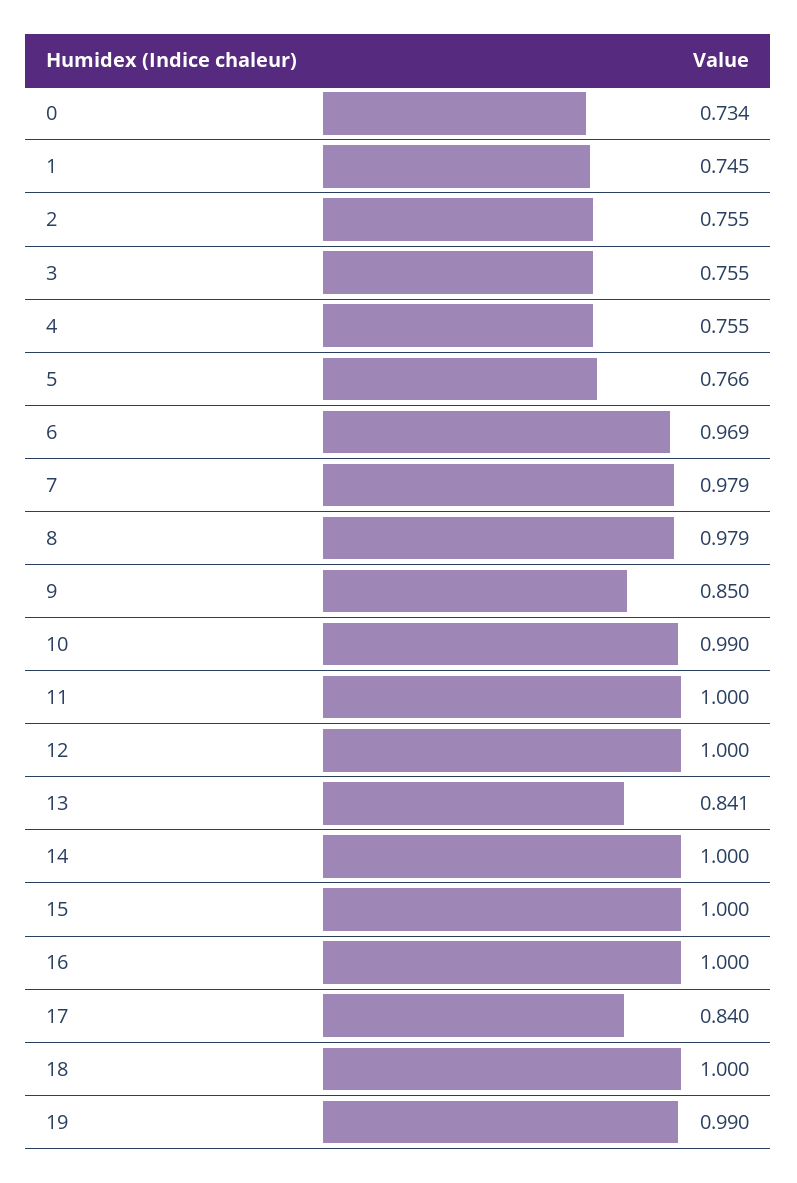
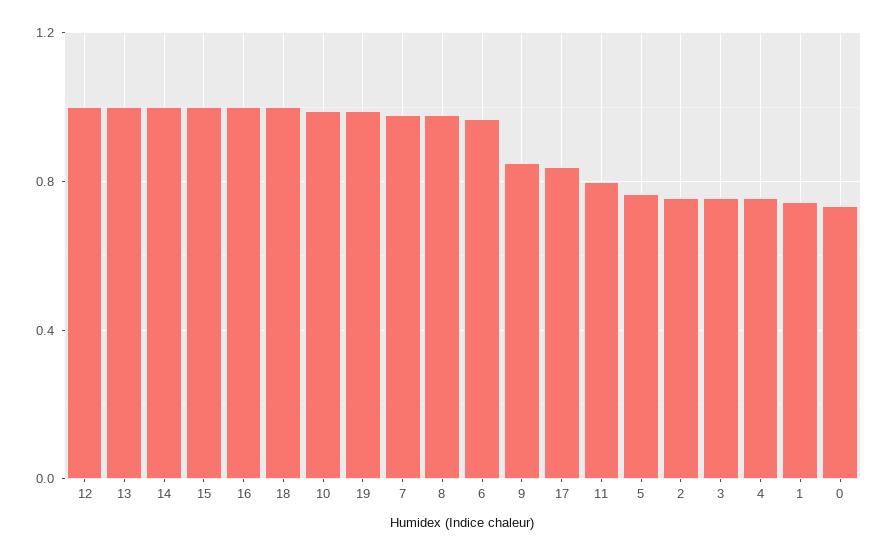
11: 1 -> 0.8
13: 0.841 -> 1

